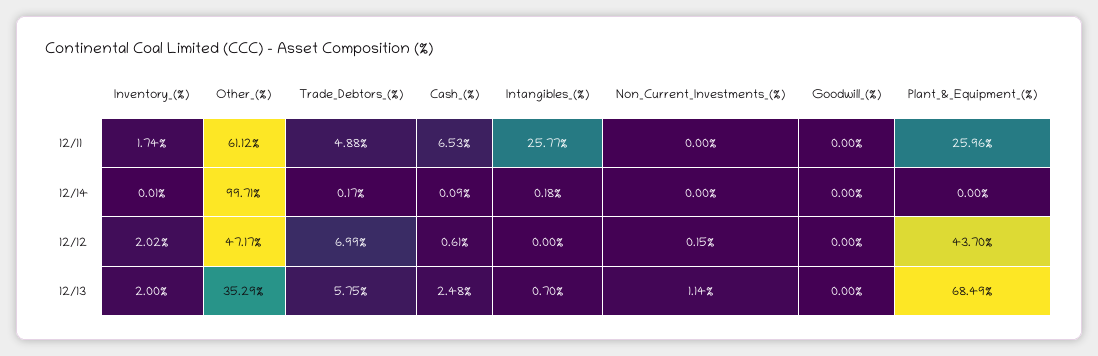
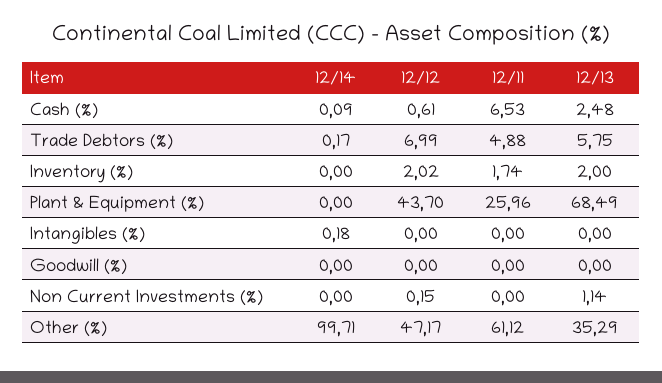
Intangibles_(%), 12/11: 25.77 -> 0
Inventory_(%), 12/14: 0.01 -> 0
Intangibles_(%), 12/13: 0.7 -> 0

